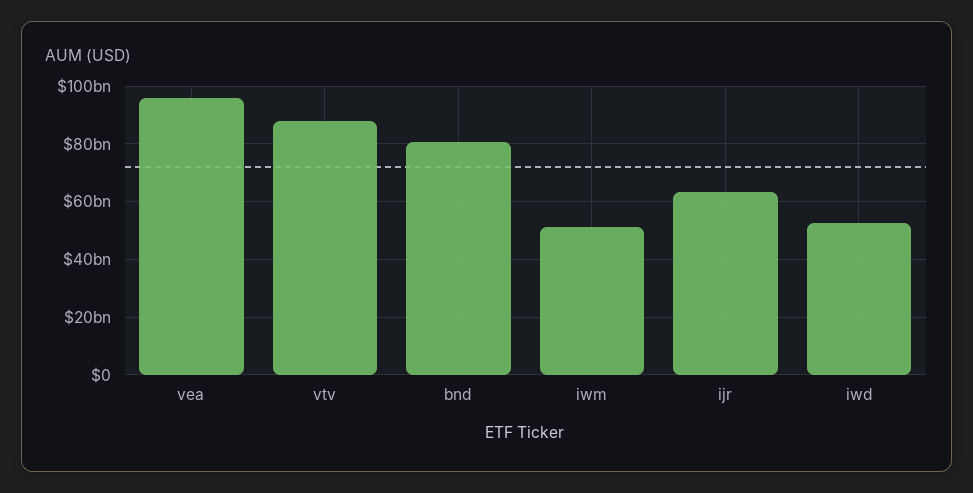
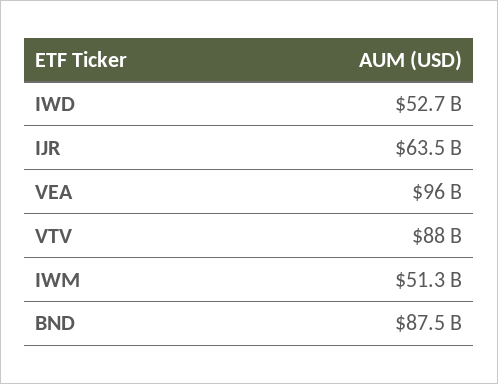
bnd: 80000000000 -> 87500000000

